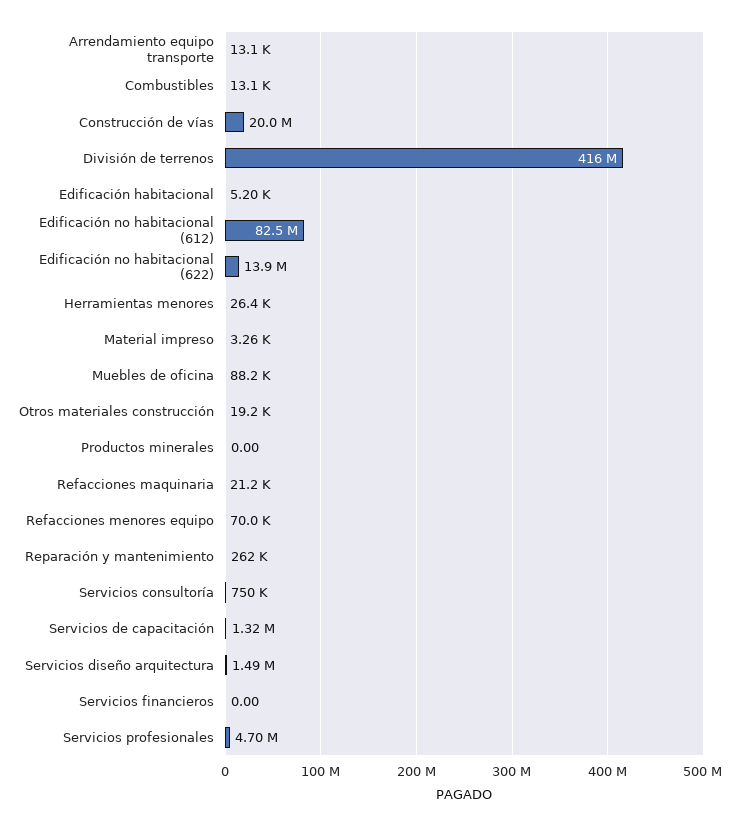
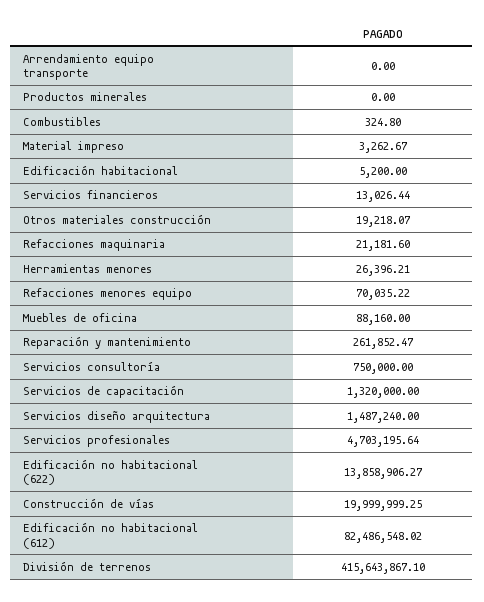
Arrendamiento equipo transporte: 13100 -> 0
Combustibles: 13100 -> 324.8
Servicios financieros: 0 -> 13026.44

